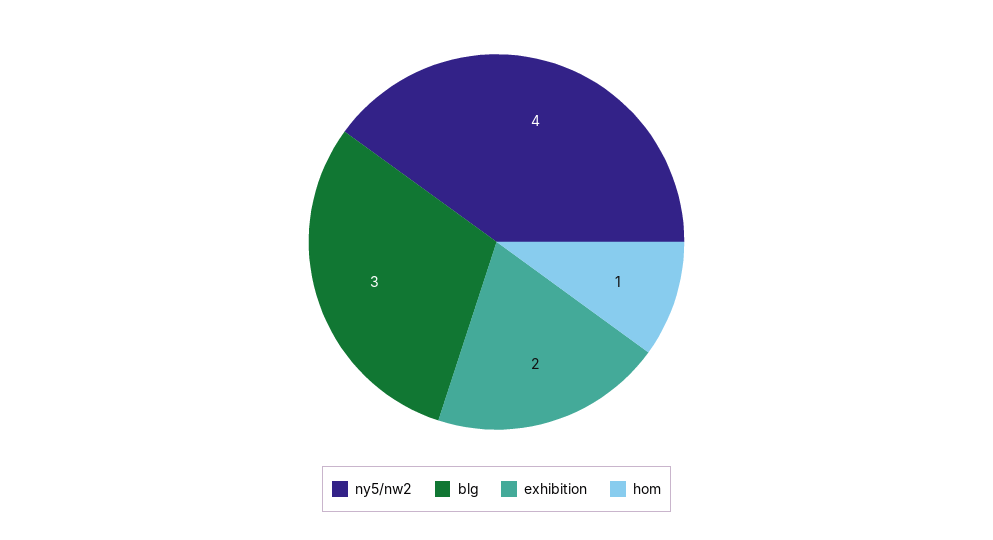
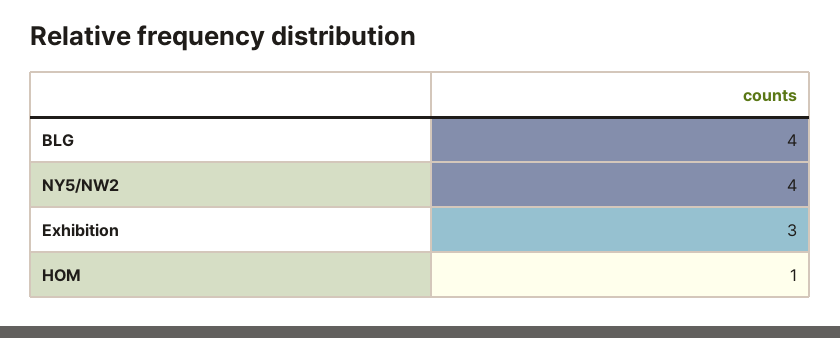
blg: 3 -> 4
exhibition: 2 -> 3

